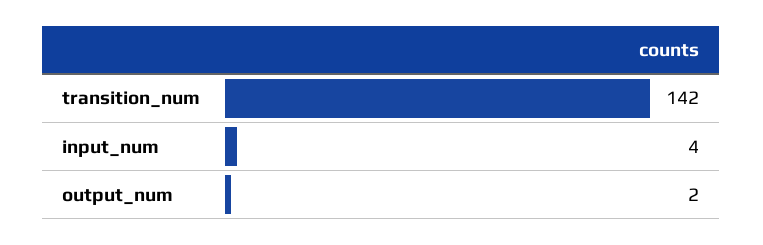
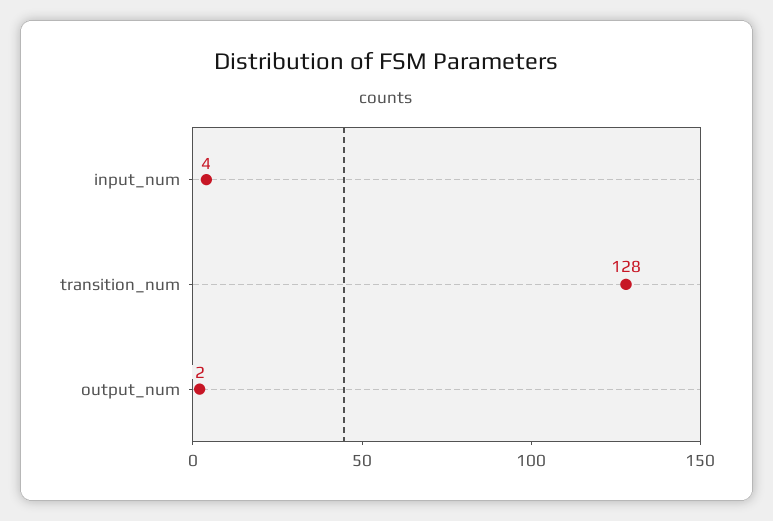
transition_num: 142 -> 128

